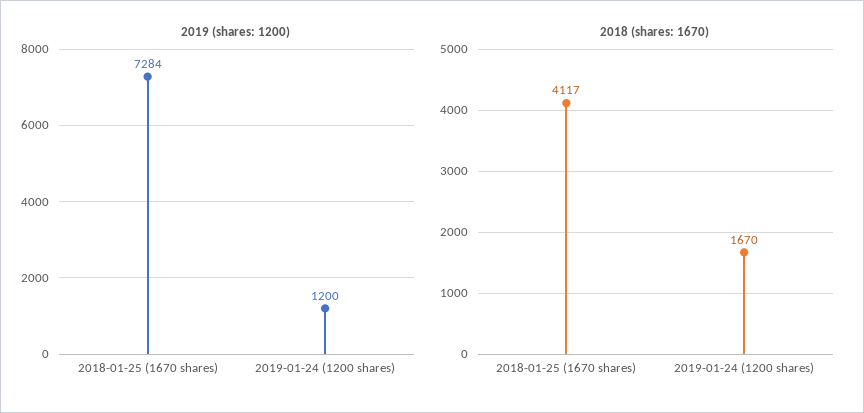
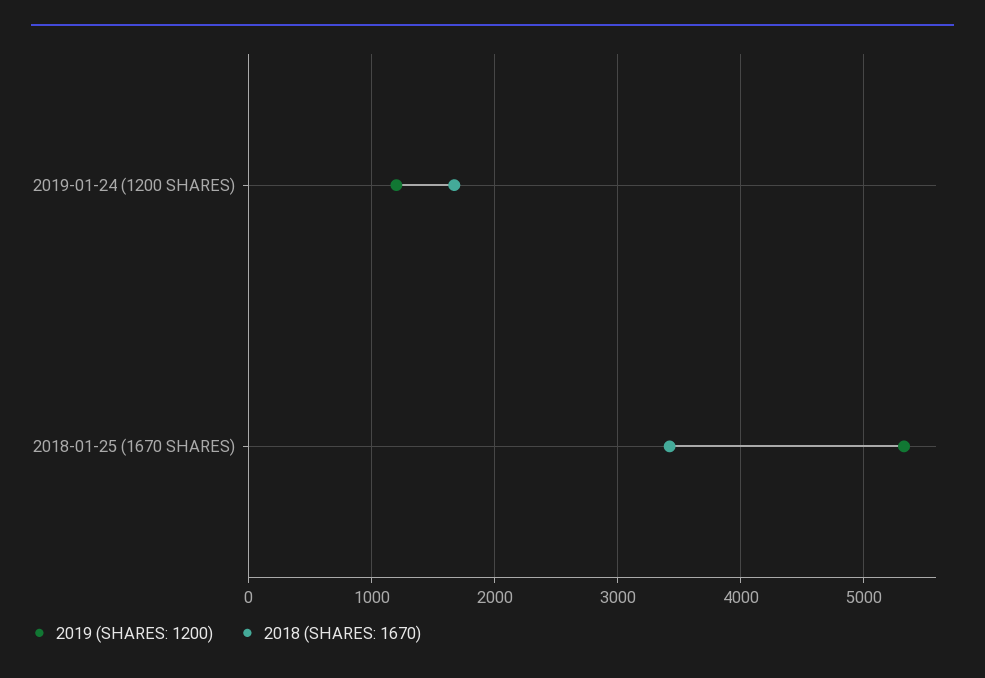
2019 (shares: 1200), 2018-01-25 (1670 shares): 7284 -> 5300
2018 (shares: 1670), 2018-01-25 (1670 shares): 4117 -> 3400

